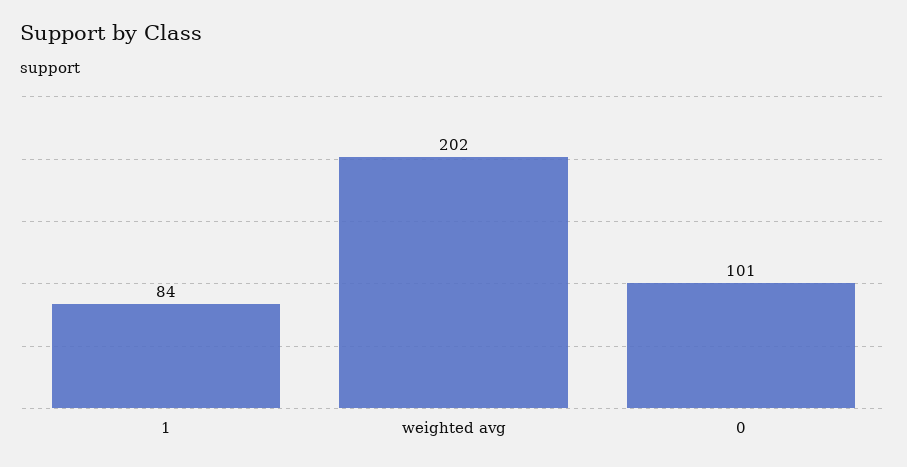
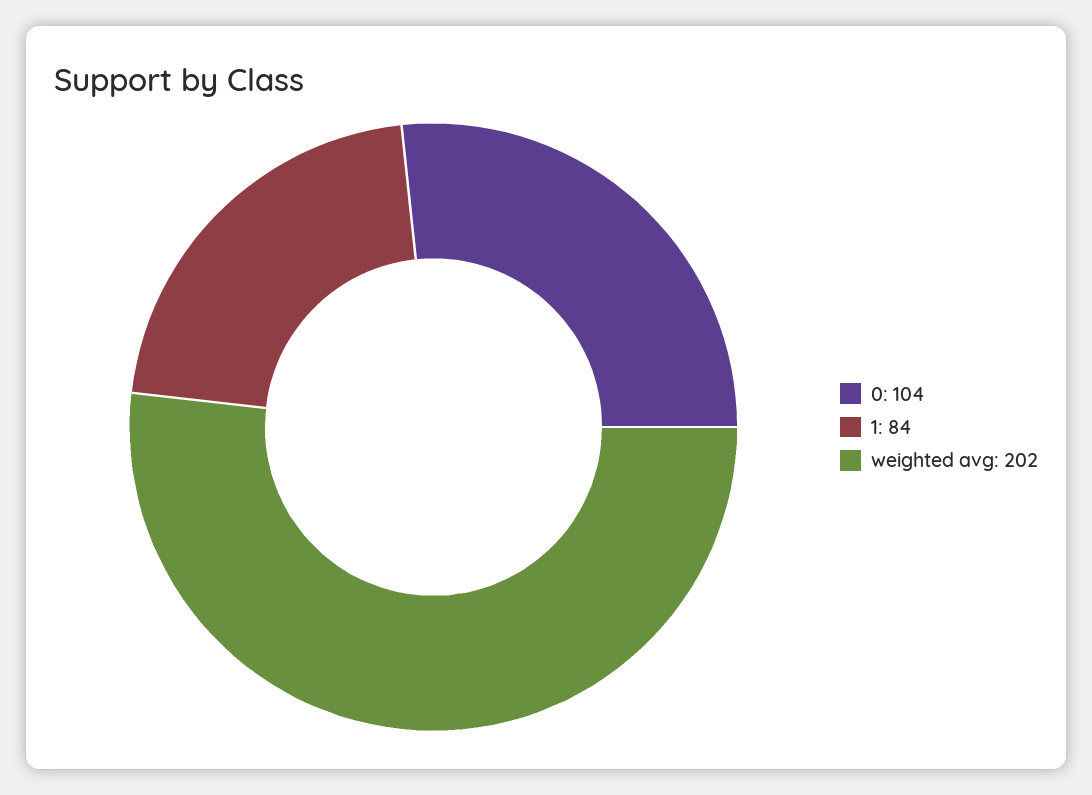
0: 101 -> 104

